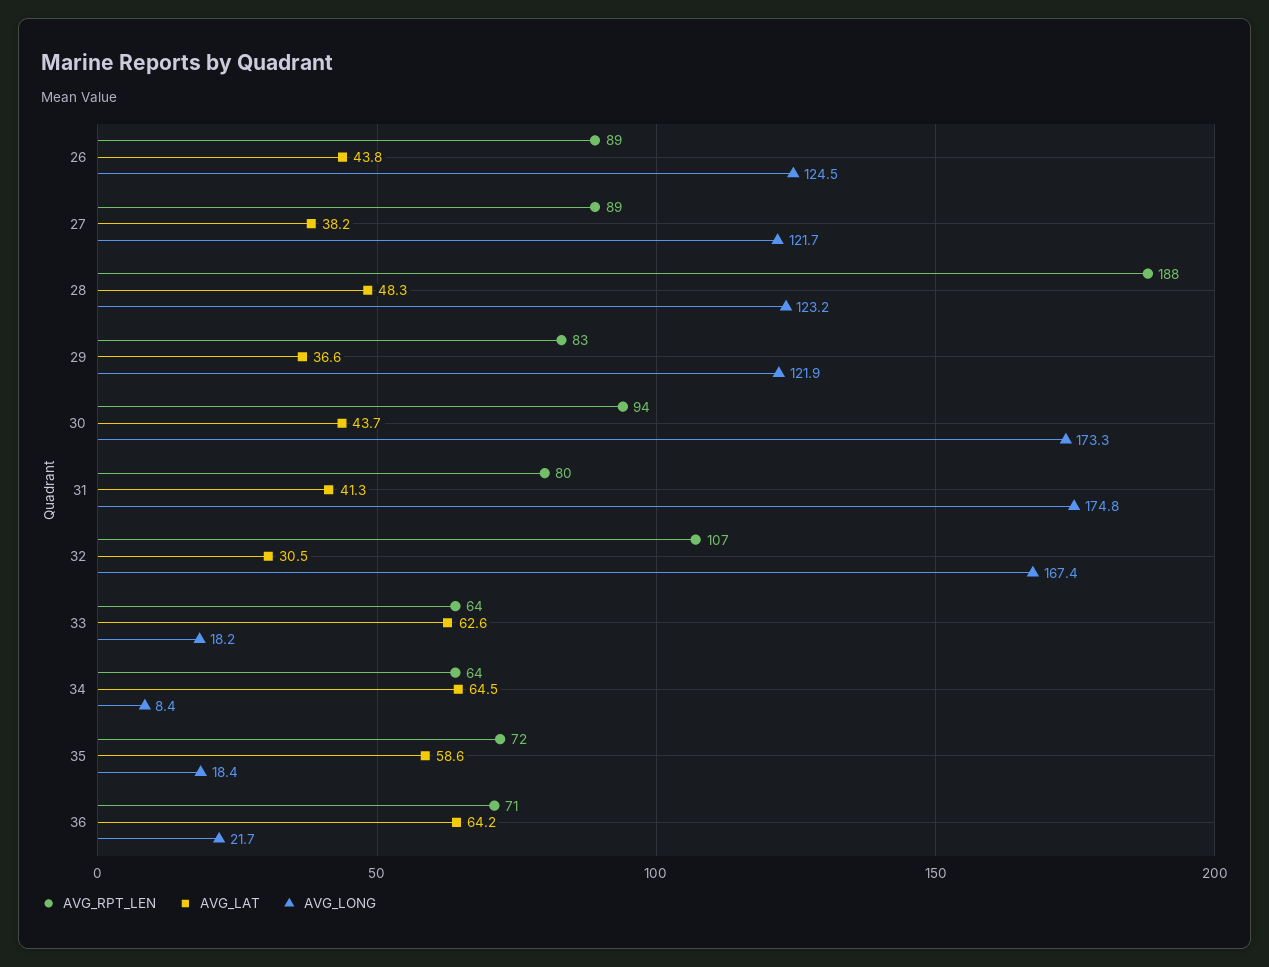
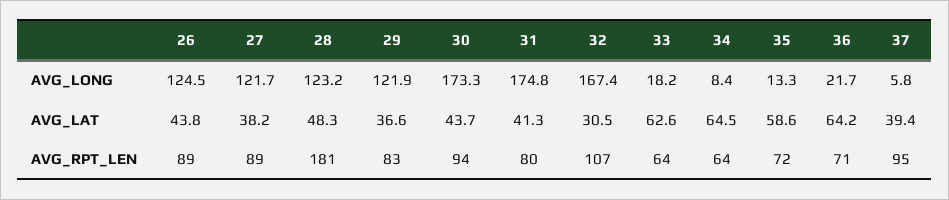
AVG_RPT_LEN, 28: 188 -> 181
AVG_LONG, 35: 18.4 -> 13.3
AVG_LONG, 37: none -> 5.8
AVG_LAT, 37: none -> 39.4
AVG_RPT_LEN, 37: none -> 95

